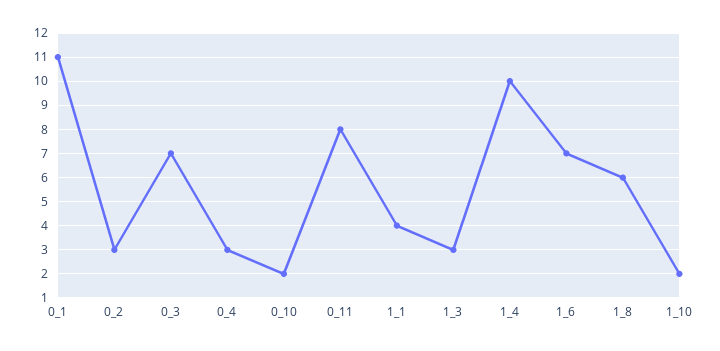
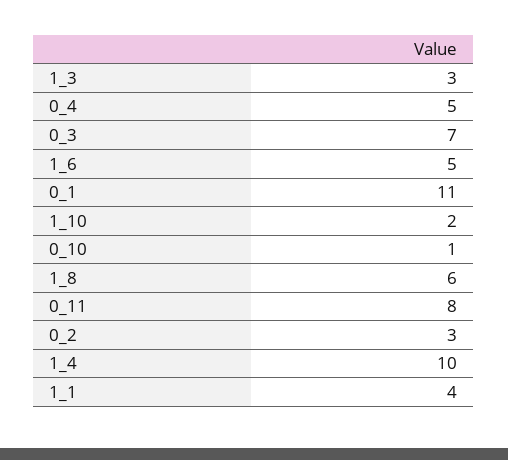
0_4: 3 -> 5
0_10: 2 -> 1
1_6: 7 -> 5

